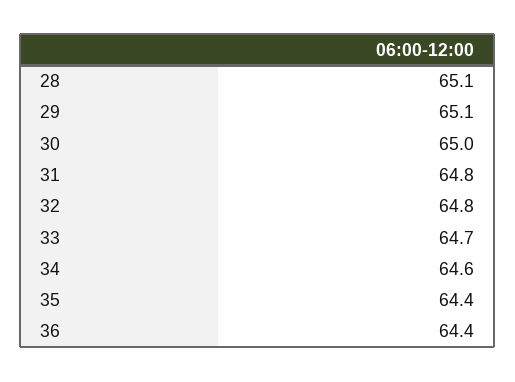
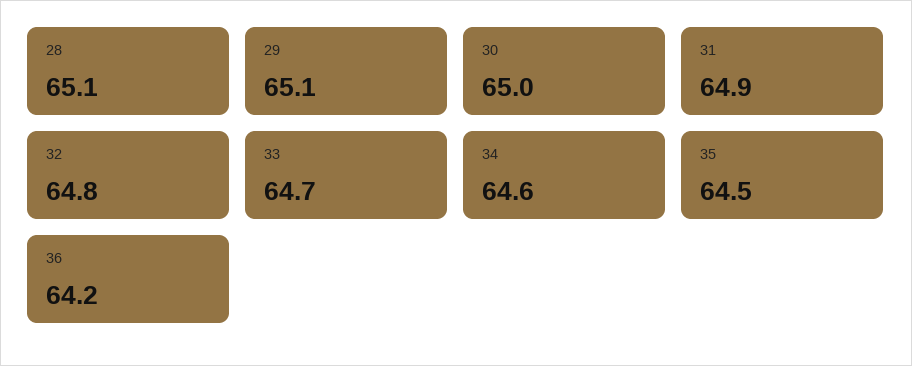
31: 64.8 -> 64.9
35: 64.4 -> 64.5
36: 64.4 -> 64.2

